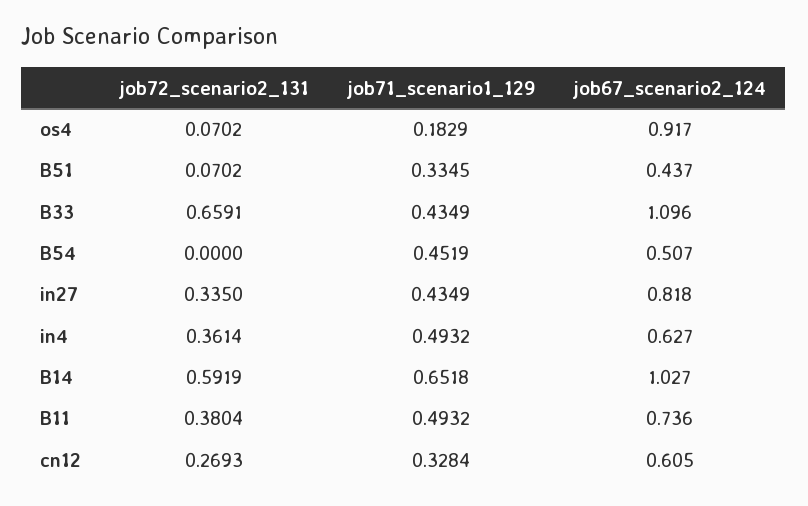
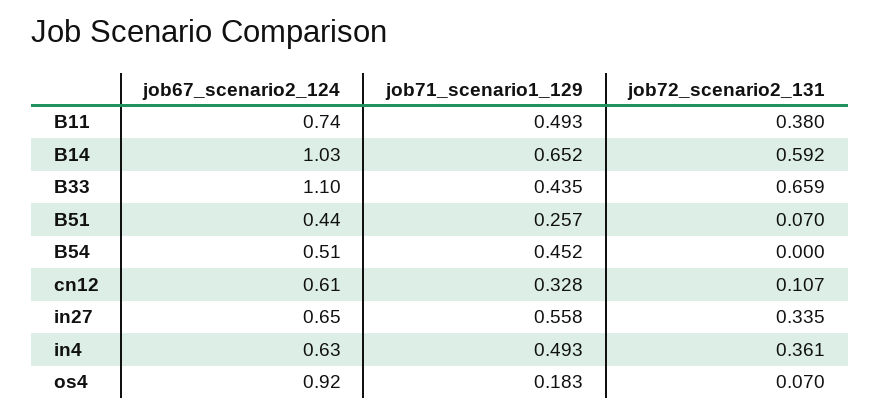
job71_scenario1_129, B51: 0.3345 -> 0.257
job71_scenario1_129, in27: 0.4349 -> 0.558
job67_scenario2_124, in27: 0.818 -> 0.65
job72_scenario2_131, cn12: 0.2693 -> 0.107

